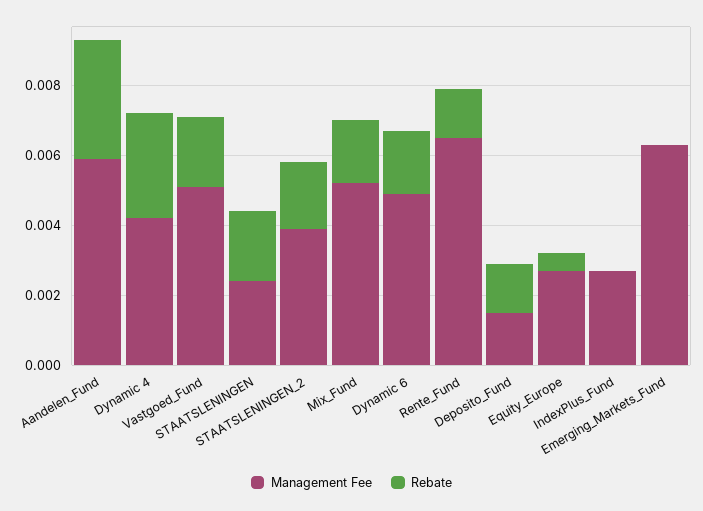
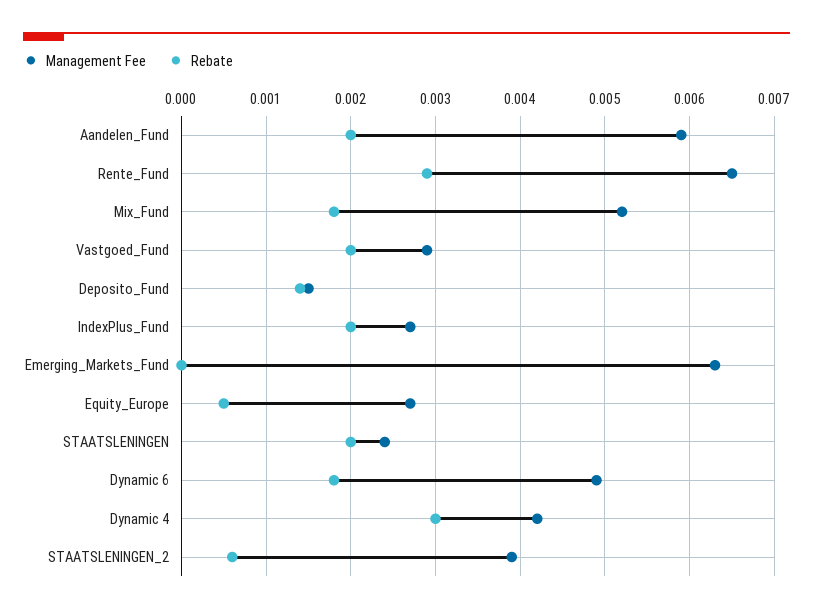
Rebate, Aandelen_Fund: 0.0035 -> 0.002
Management Fee, Vastgoed_Fund: 0.005 -> 0.0029
Rebate, STAATSLENINGEN_2: 0.002 -> 0.0006
Rebate, Rente_Fund: 0.0015 -> 0.0029
Rebate, IndexPlus_Fund: 0 -> 0.002

